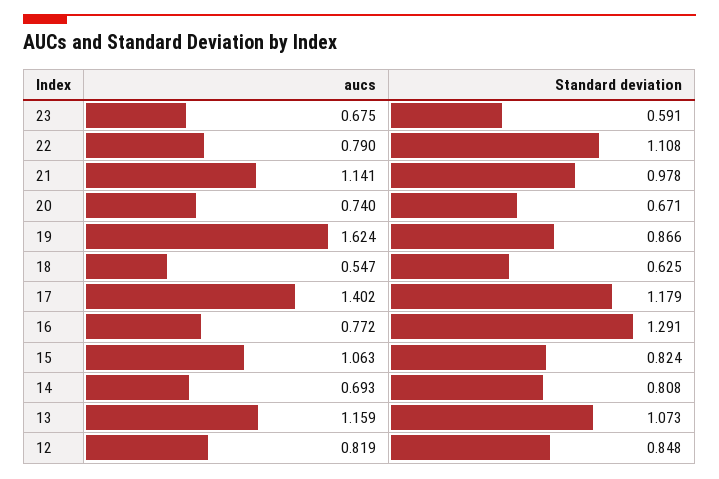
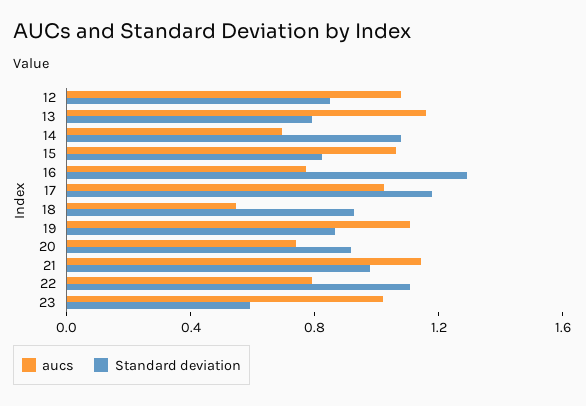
aucs, 23: 0.675 -> 1
Standard deviation, 20: 0.671 -> 0.9
aucs, 19: 1.624 -> 1.1
Standard deviation, 18: 0.625 -> 0.9
aucs, 17: 1.402 -> 1
Standard deviation, 14: 0.808 -> 1.1
Standard deviation, 13: 1.073 -> 0.8
aucs, 12: 0.819 -> 1.1

